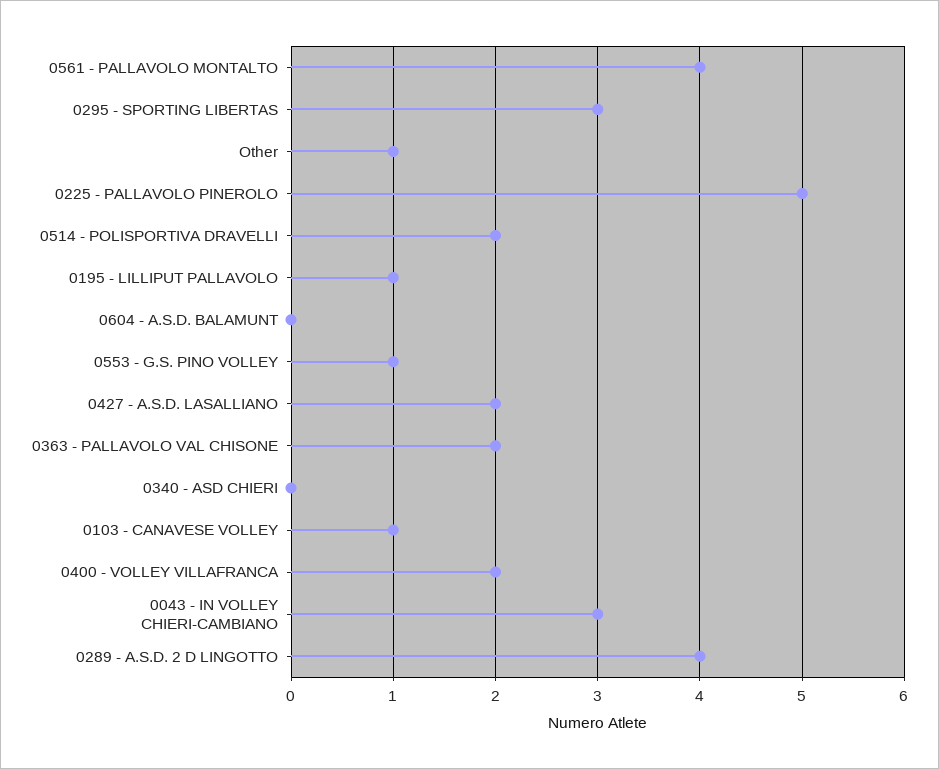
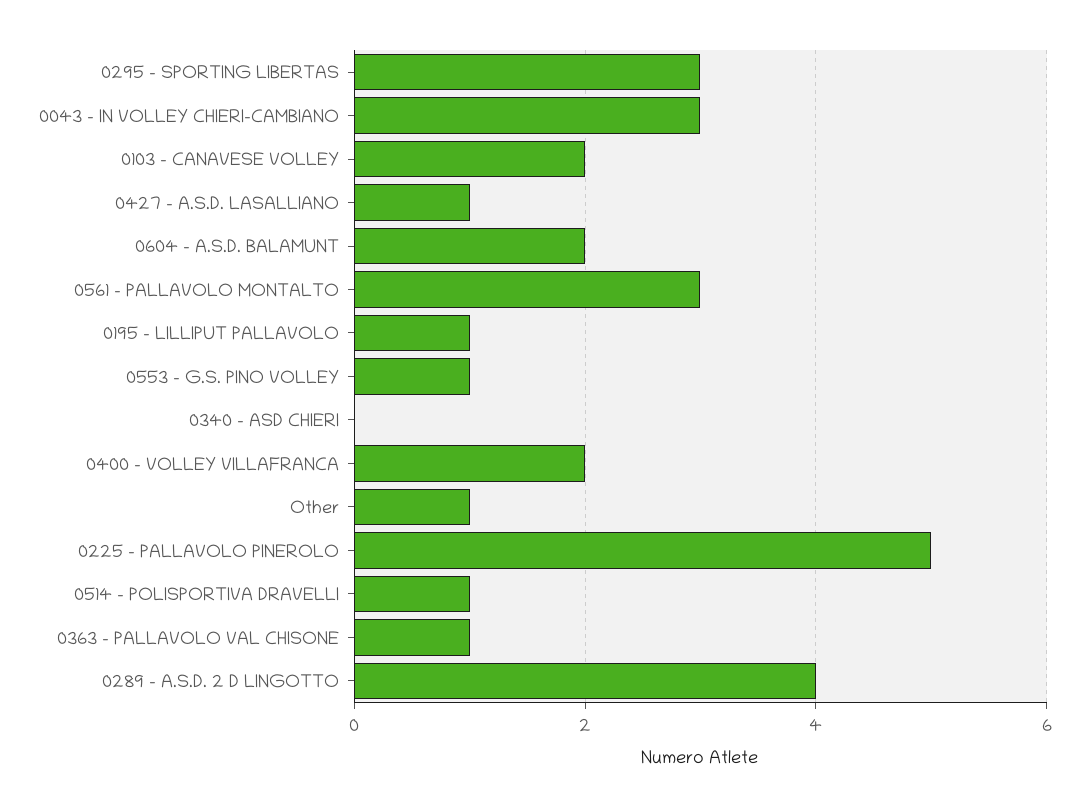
0561 - PALLAVOLO MONTALTO: 4 -> 3
0514 - POLISPORTIVA DRAVELLI: 2 -> 1
0604 - A.S.D. BALAMUNT: 0 -> 2
0427 - A.S.D. LASALLIANO: 2 -> 1
0363 - PALLAVOLO VAL CHISONE: 2 -> 1
0103 - CANAVESE VOLLEY: 1 -> 2

